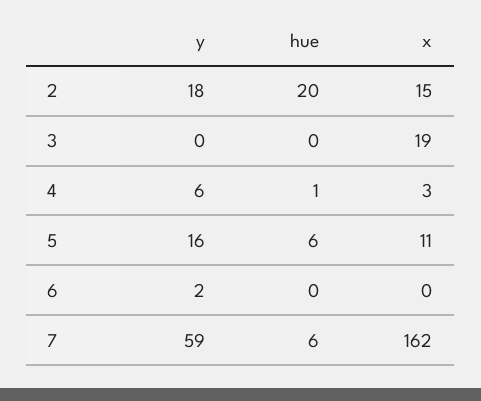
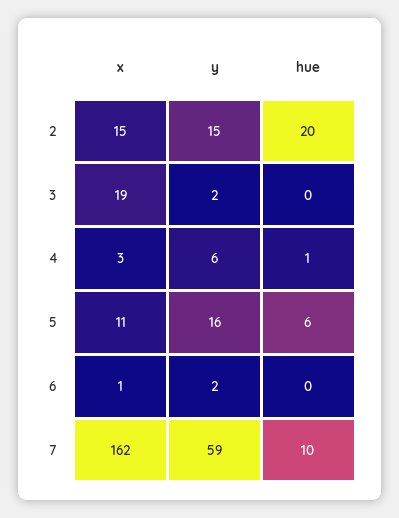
y, 2: 18 -> 15
y, 3: 0 -> 2
x, 6: 0 -> 1
hue, 7: 6 -> 10

